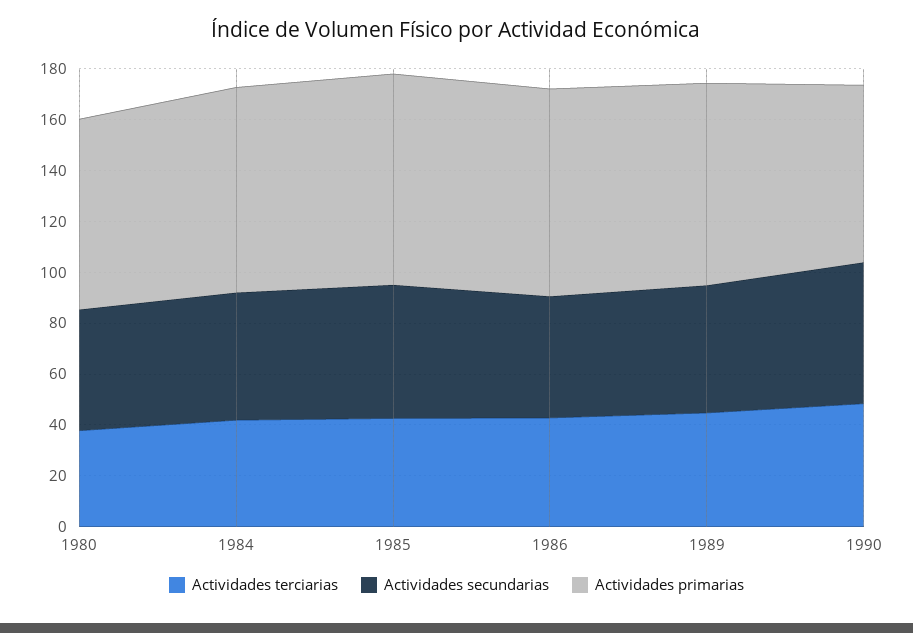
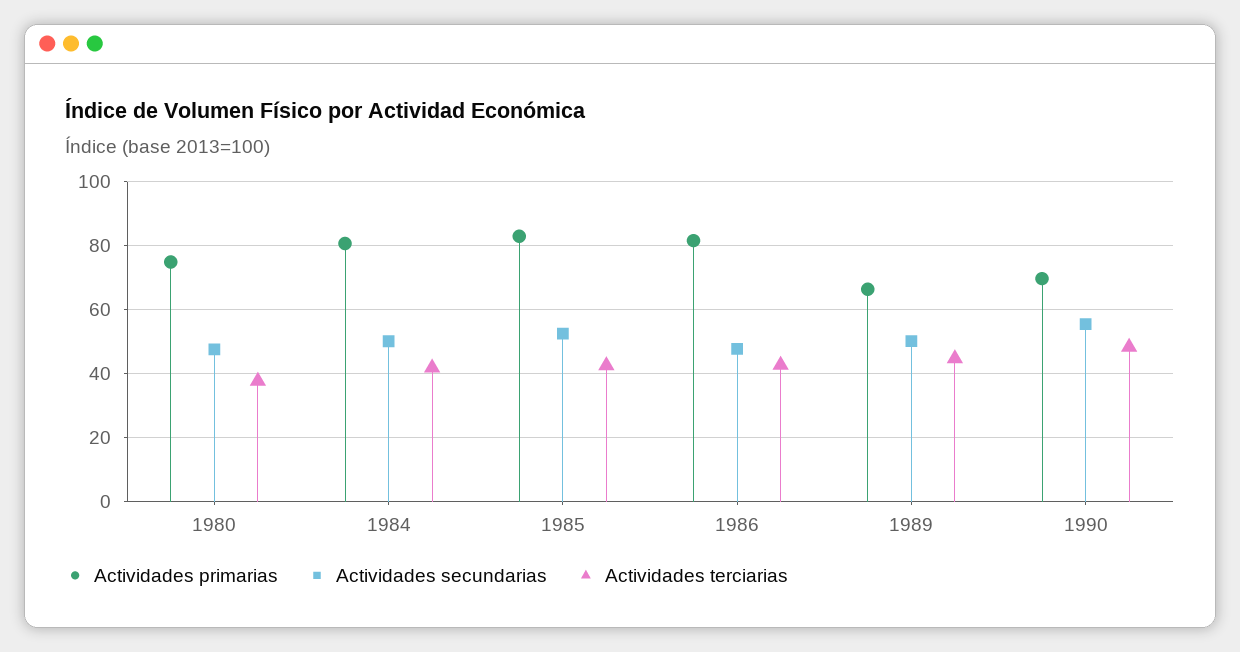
Actividades primarias, 1989: 80 -> 66

